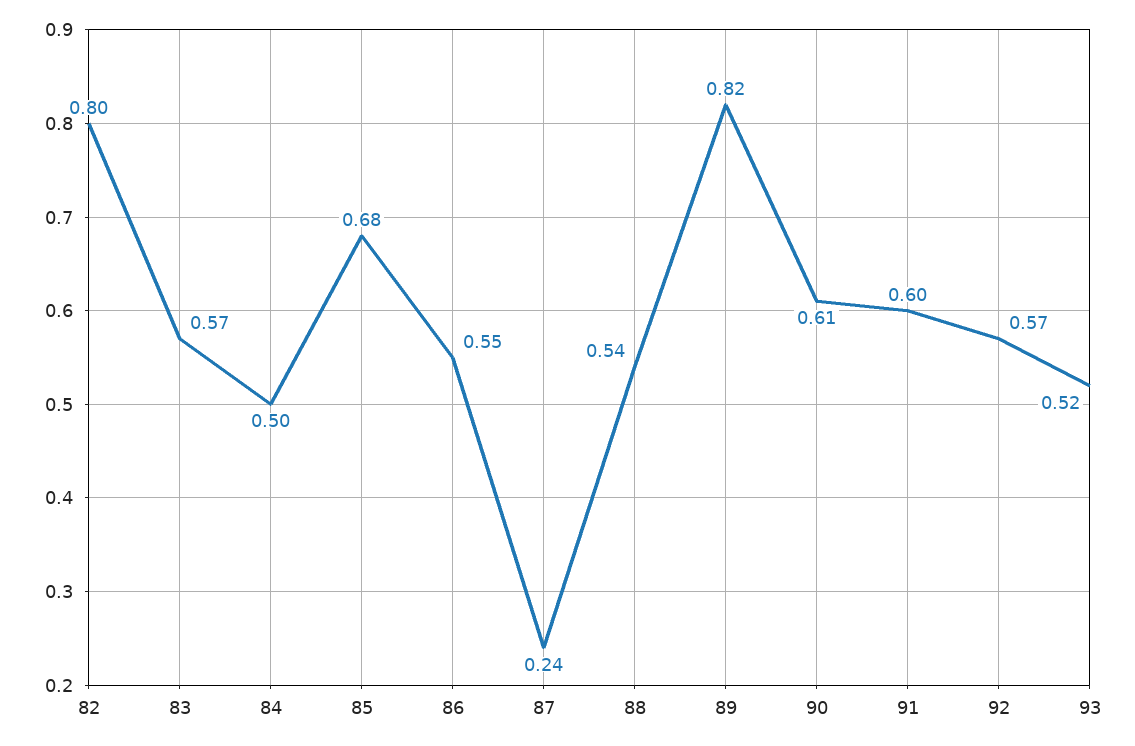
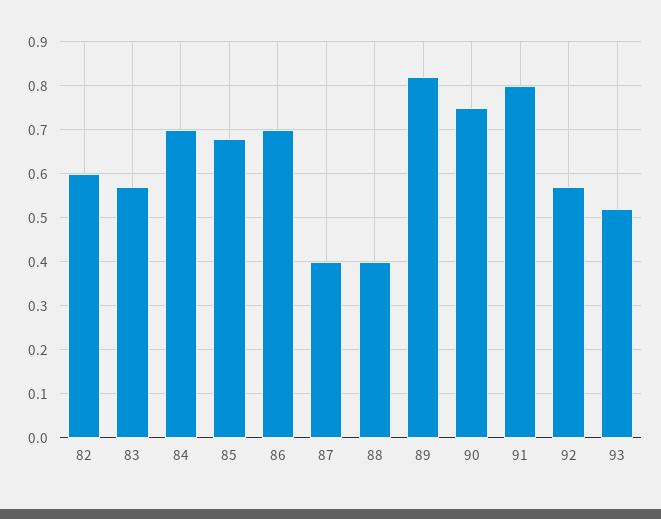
82: 0.8 -> 0.6
84: 0.5 -> 0.7
86: 0.55 -> 0.7
87: 0.24 -> 0.4
88: 0.54 -> 0.4
90: 0.61 -> 0.75
91: 0.6 -> 0.8

